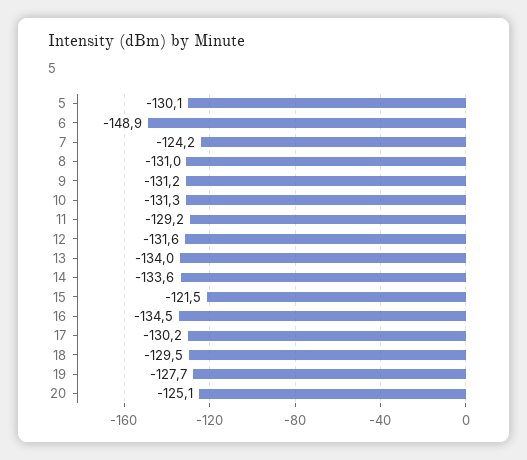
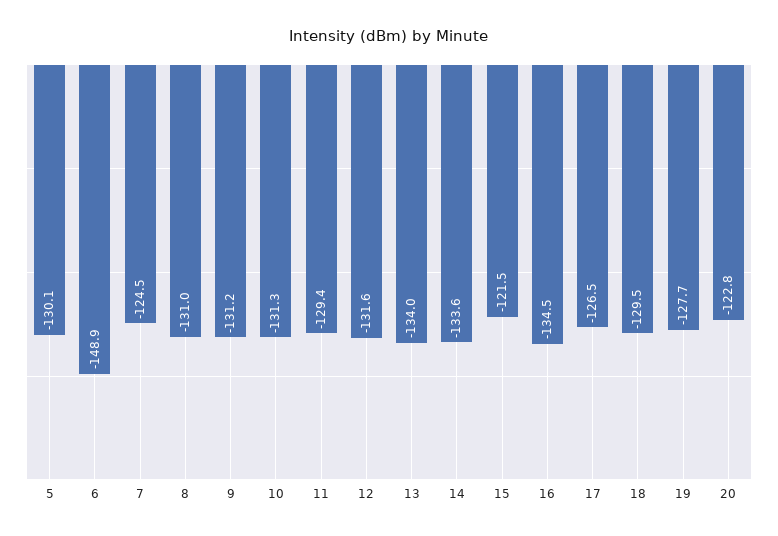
7: -124.2 -> -124.5
11: -129.2 -> -129.4
17: -130.2 -> -126.5
20: -125.1 -> -122.8

